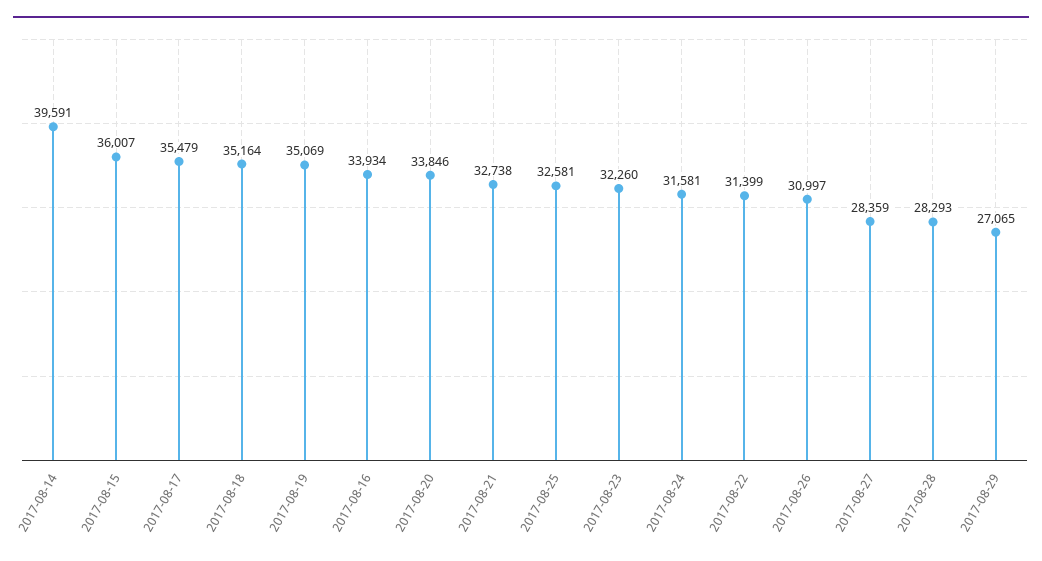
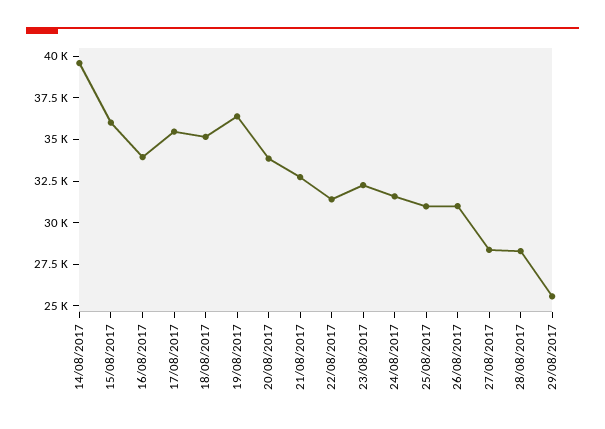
2017-08-19: 35069 -> 36500
2017-08-25: 32581 -> 31000
2017-08-29: 27065 -> 25500

